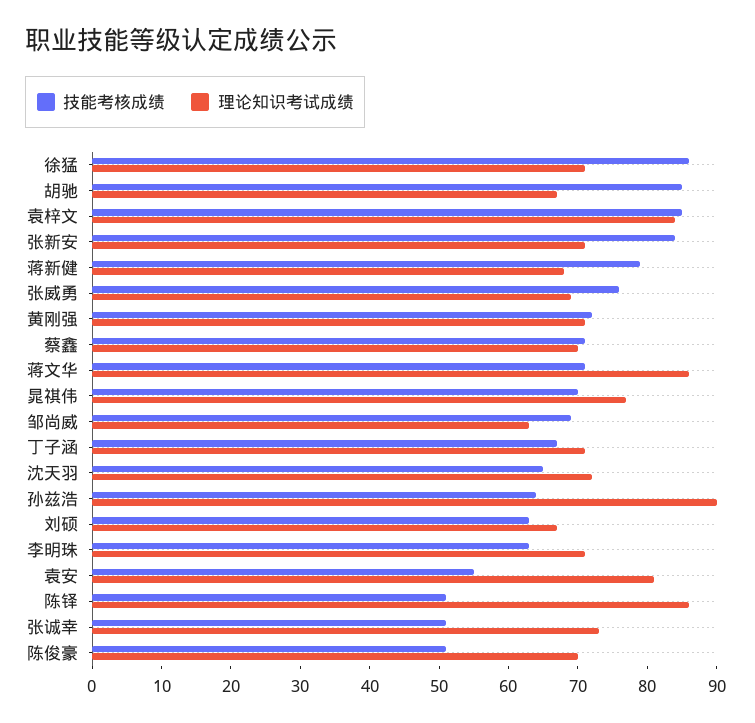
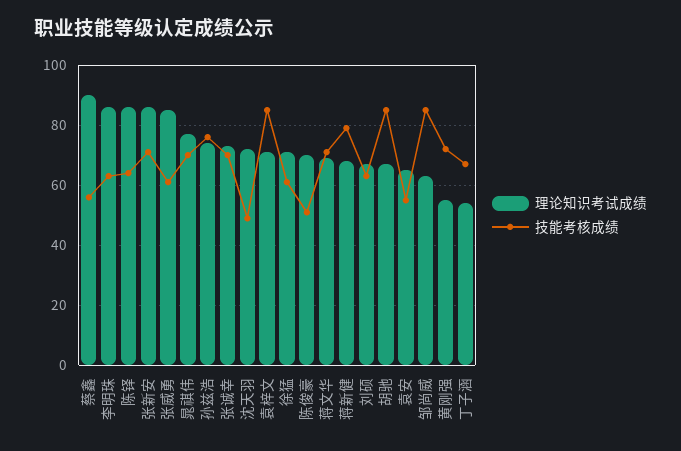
技能考核成绩, 徐猛: 85 -> 60
理论知识考试成绩, 袁梓文: 85 -> 70
技能考核成绩, 张新安: 85 -> 70
理论知识考试成绩, 张新安: 70 -> 85
技能考核成绩, 张威勇: 75 -> 60
理论知识考试成绩, 张威勇: 70 -> 85
理论知识考试成绩, 黄刚强: 70 -> 55
技能考核成绩, 蔡鑫: 70 -> 55
理论知识考试成绩, 蔡鑫: 70 -> 90
理论知识考试成绩, 蒋文华: 85 -> 70
技能考核成绩, 邹尚威: 70 -> 85
理论知识考试成绩, 丁子涵: 70 -> 55
技能考核成绩, 沈天羽: 65 -> 50
技能考核成绩, 孙兹浩: 65 -> 75
理论知识考试成绩, 孙兹浩: 90 -> 75
理论知识考试成绩, 李明珠: 70 -> 85
理论知识考试成绩, 袁安: 80 -> 65
技能考核成绩, 陈铎: 50 -> 65
技能考核成绩, 张诚幸: 50 -> 70

